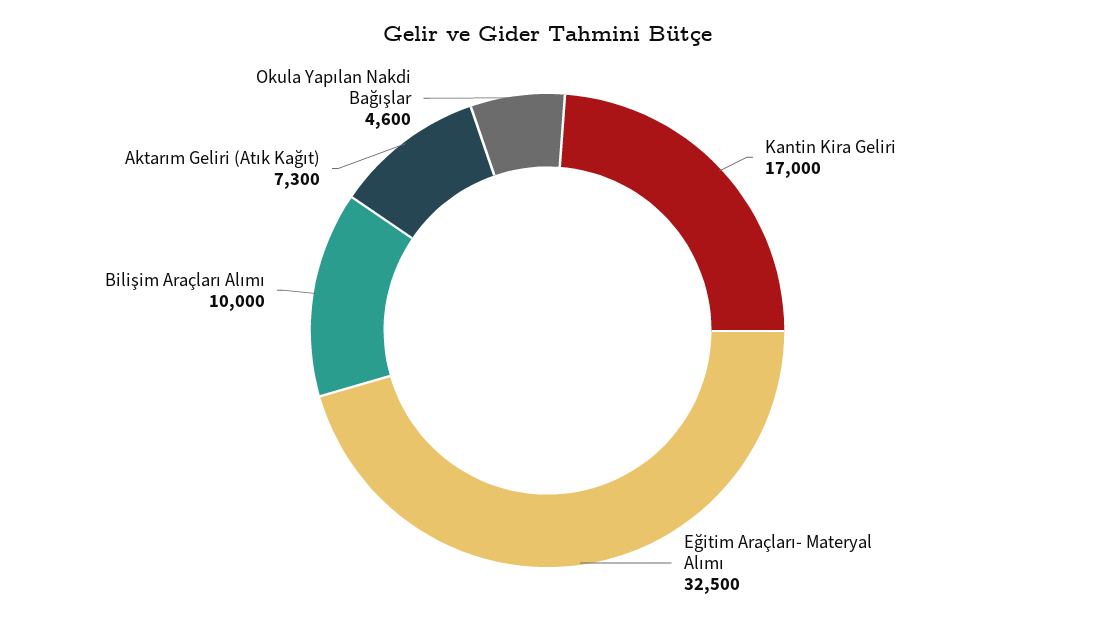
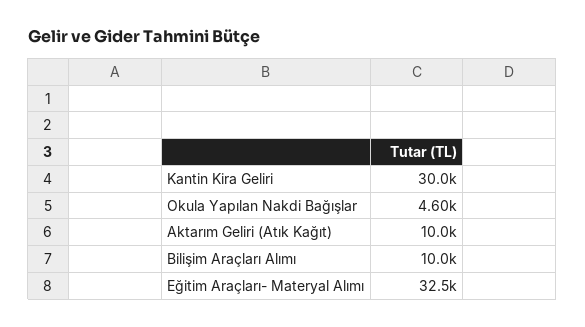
Kantin Kira Geliri: 17000 -> 30000
Aktarım Geliri (Atık Kağıt): 7300 -> 10000

